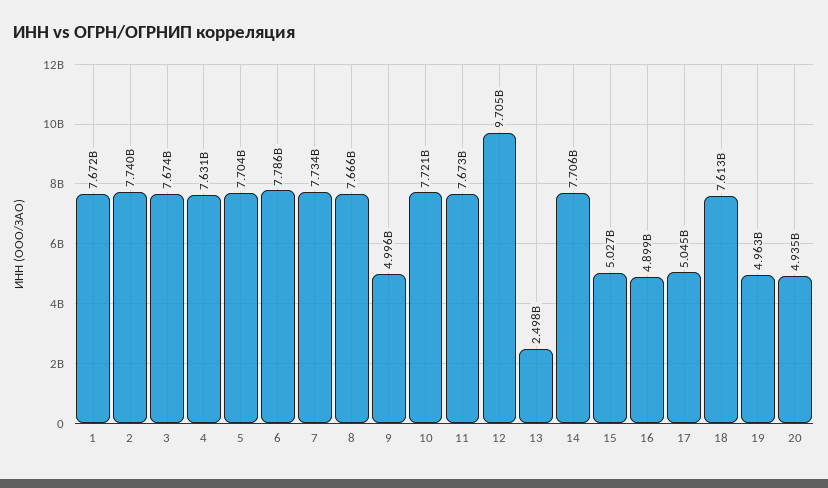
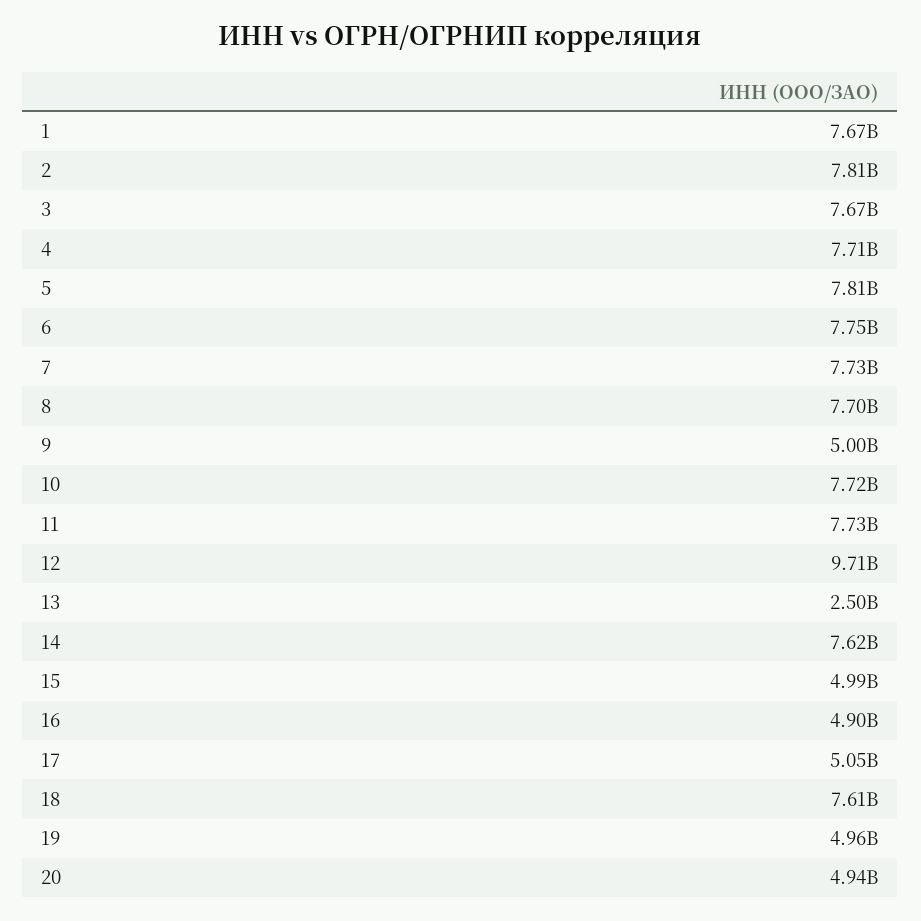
2: 7740000000 -> 7810000000
4: 7631000000 -> 7710000000
5: 7704000000 -> 7810000000
6: 7786000000 -> 7750000000
8: 7666000000 -> 7700000000
11: 7673000000 -> 7730000000
14: 7706000000 -> 7620000000
15: 5027000000 -> 4990000000

